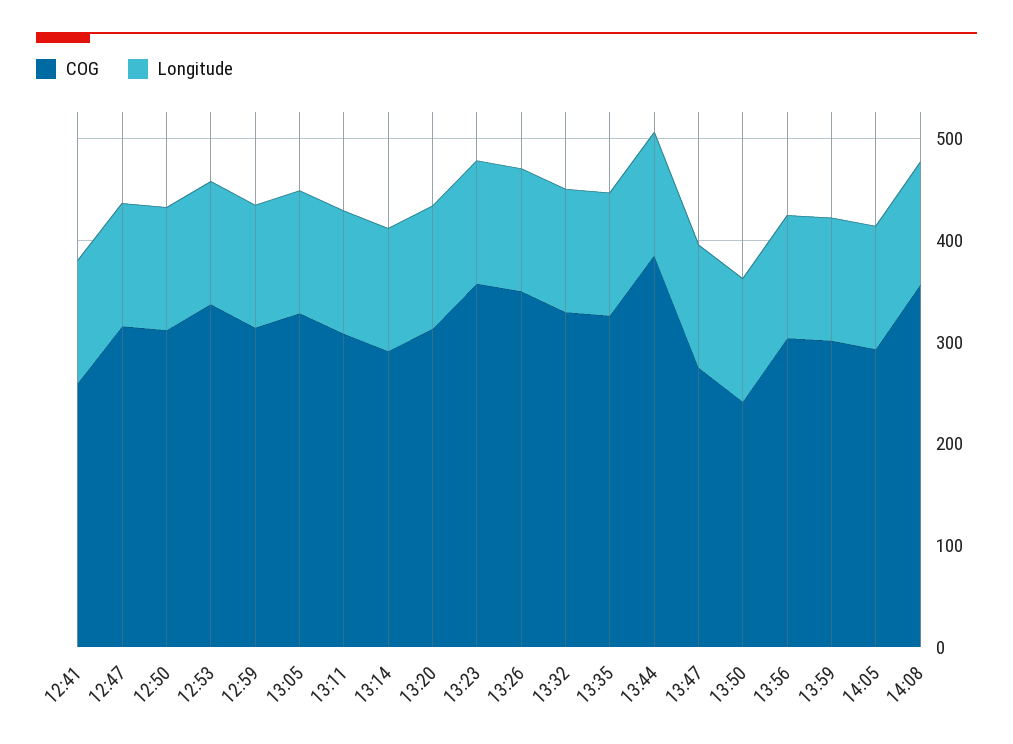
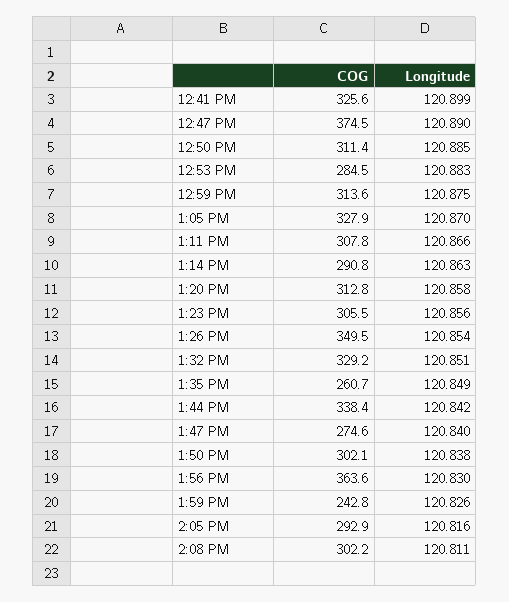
COG, 12:41: 260 -> 325.6
COG, 12:47: 320 -> 374.5
COG, 12:53: 340 -> 284.5
COG, 13:23: 360 -> 305.5
COG, 13:35: 320 -> 260.7
COG, 13:44: 380 -> 338.4
COG, 13:50: 240 -> 302.1
COG, 13:56: 300 -> 363.6
COG, 13:59: 300 -> 242.8
COG, 14:08: 360 -> 302.2

